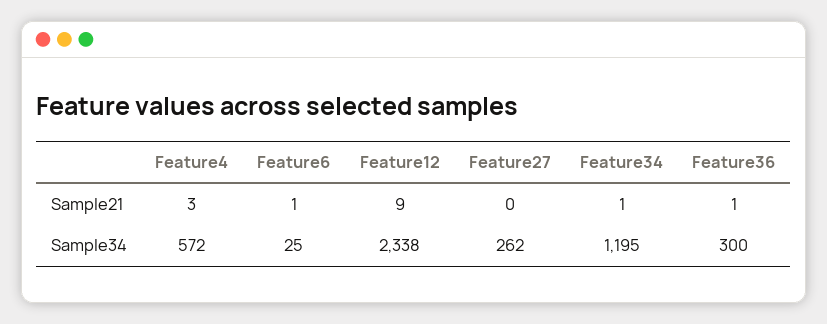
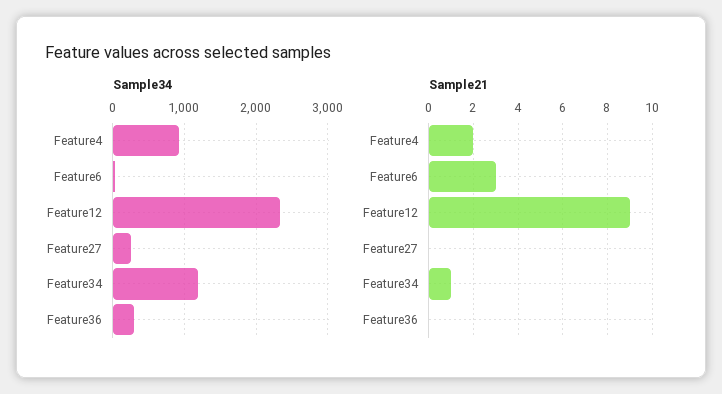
Sample21, Feature4: 3 -> 2
Sample21, Feature6: 1 -> 3
Sample21, Feature36: 1 -> 0
Sample34, Feature4: 572 -> 900

